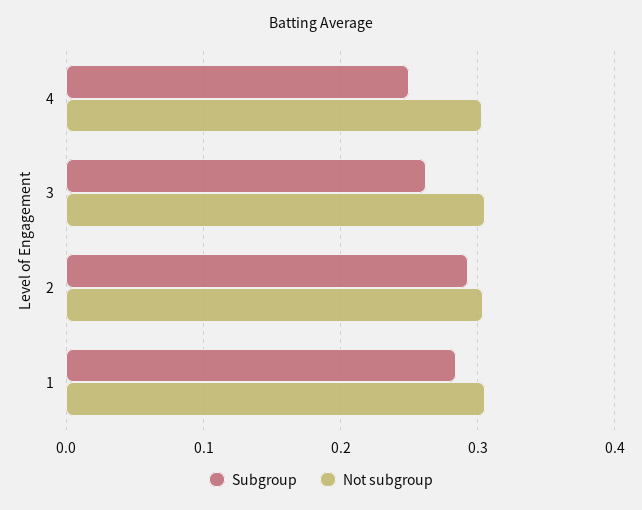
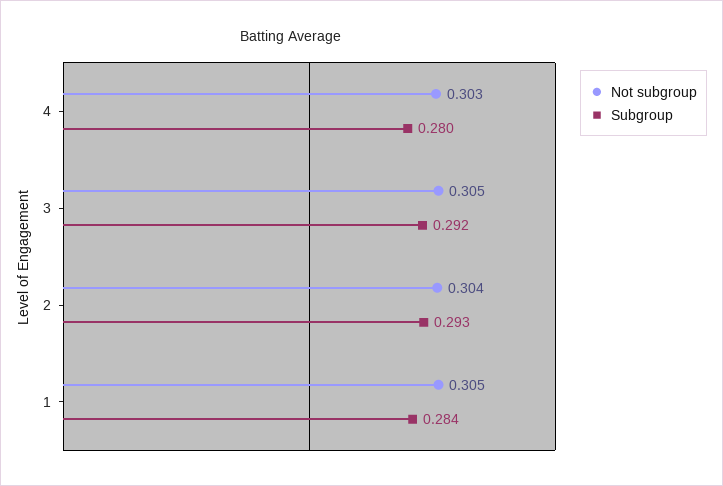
Subgroup, 4: 0.25 -> 0.28
Subgroup, 3: 0.26 -> 0.292

